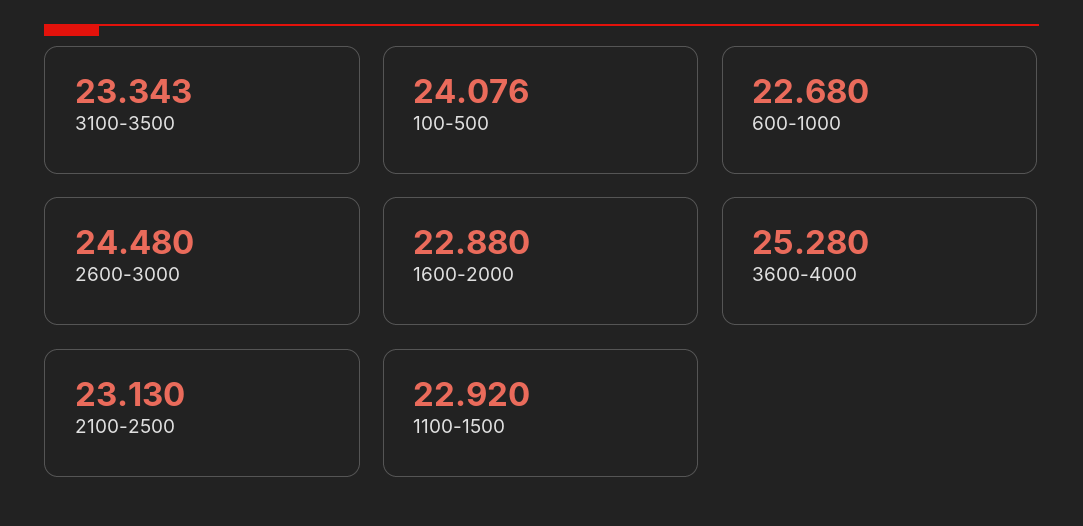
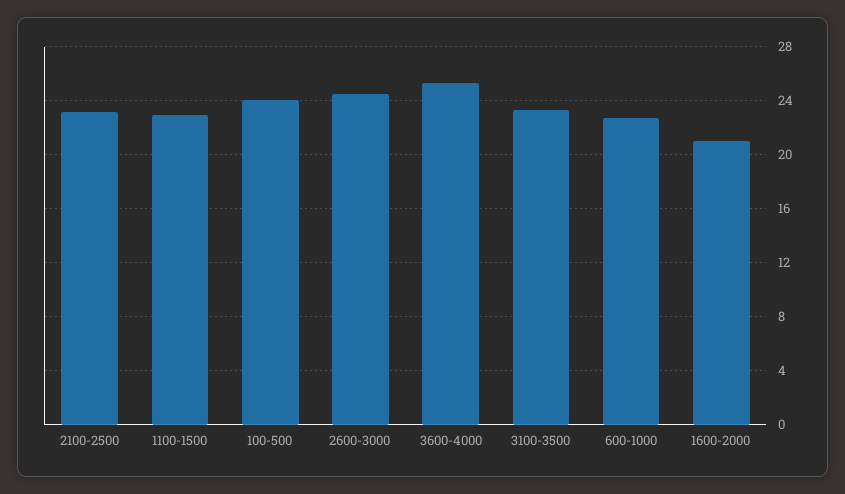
1600-2000: 22.88 -> 21

